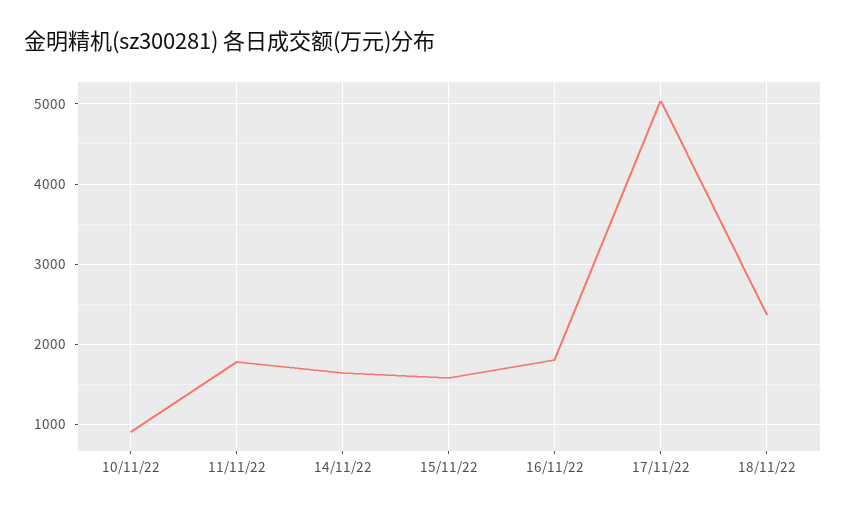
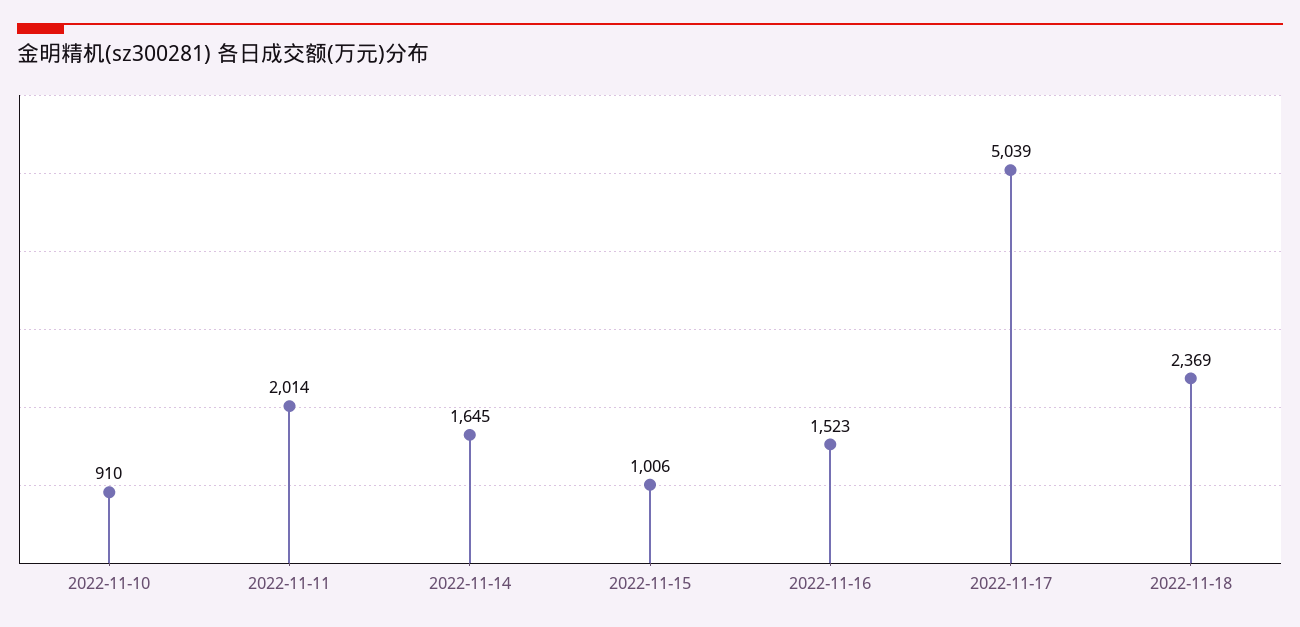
11/11/22: 1800 -> 2014
15/11/22: 1600 -> 1006
16/11/22: 1800 -> 1523

